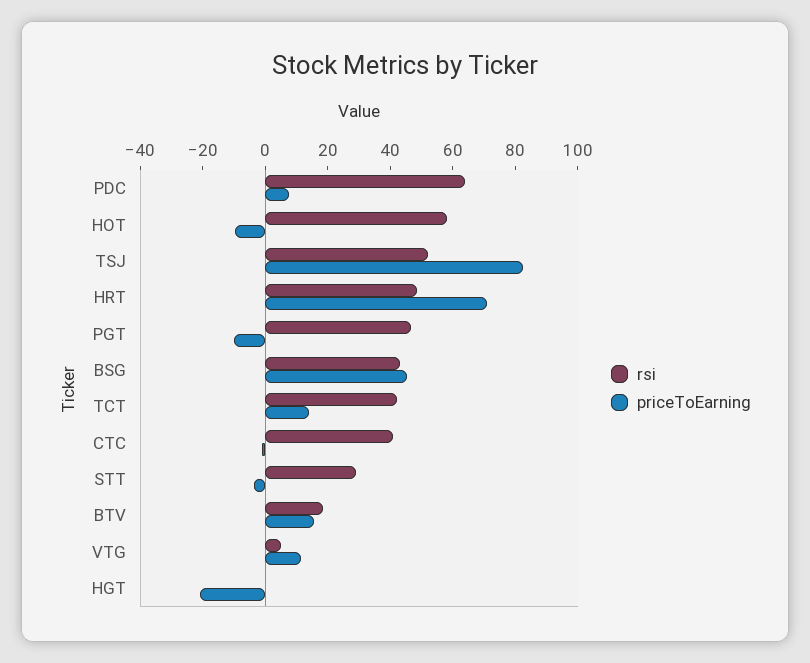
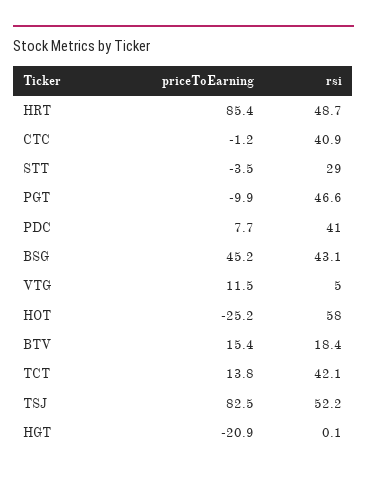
rsi, PDC: 65 -> 41
priceToEarning, HOT: -10 -> -25.2
priceToEarning, HRT: 70 -> 85.4

